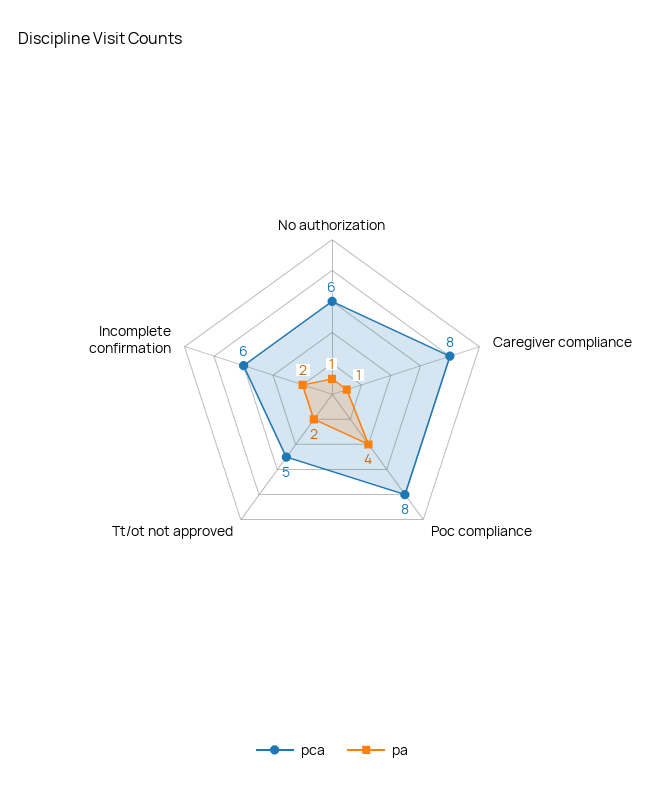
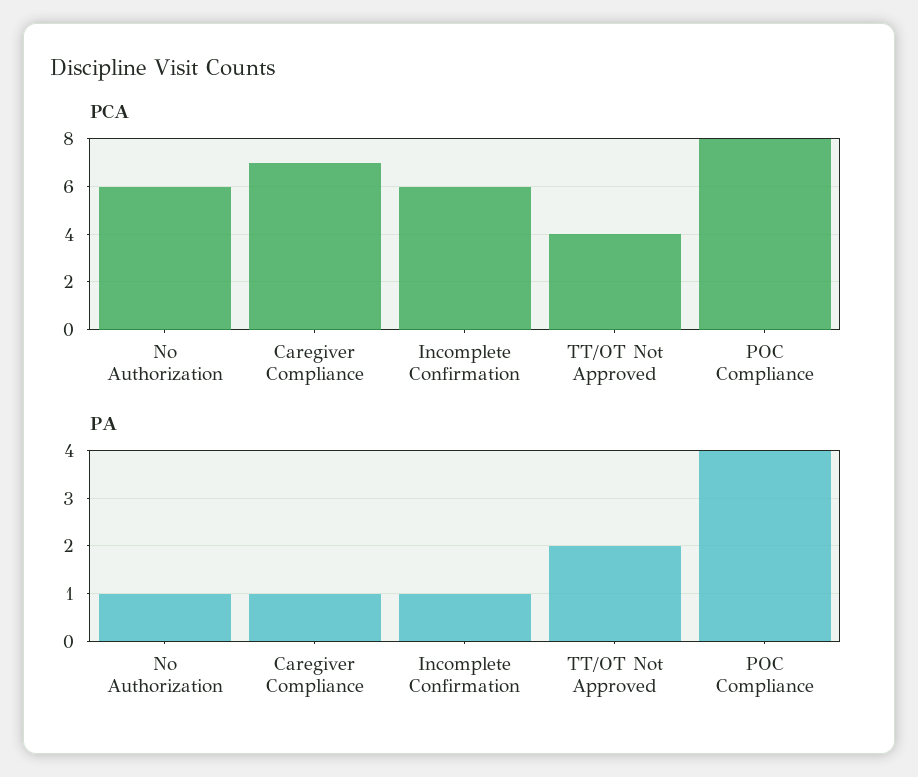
pca, Caregiver compliance: 8 -> 7
pca, Tt/ot not approved: 5 -> 4
pa, Incomplete confirmation: 2 -> 1

